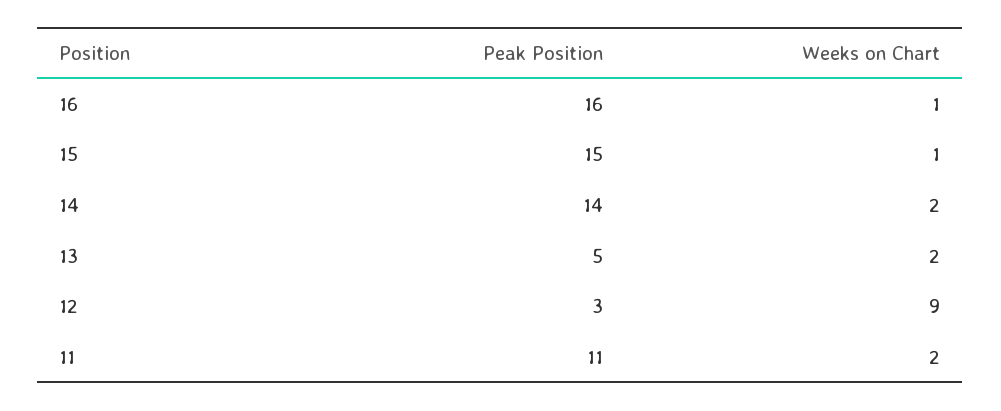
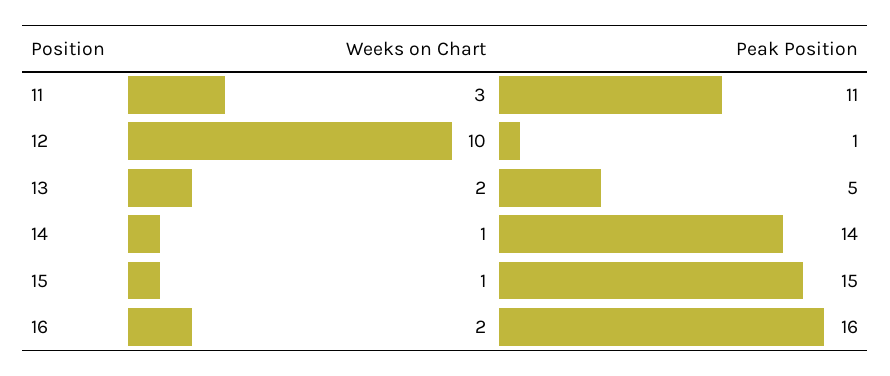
Weeks on Chart, 16: 1 -> 2
Weeks on Chart, 14: 2 -> 1
Peak Position, 12: 3 -> 1
Weeks on Chart, 12: 9 -> 10
Weeks on Chart, 11: 2 -> 3

